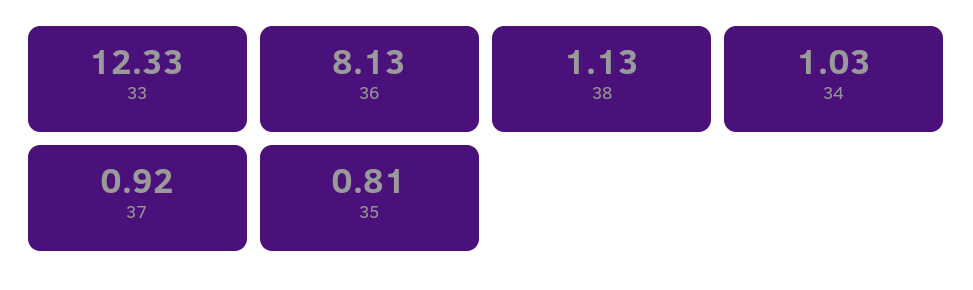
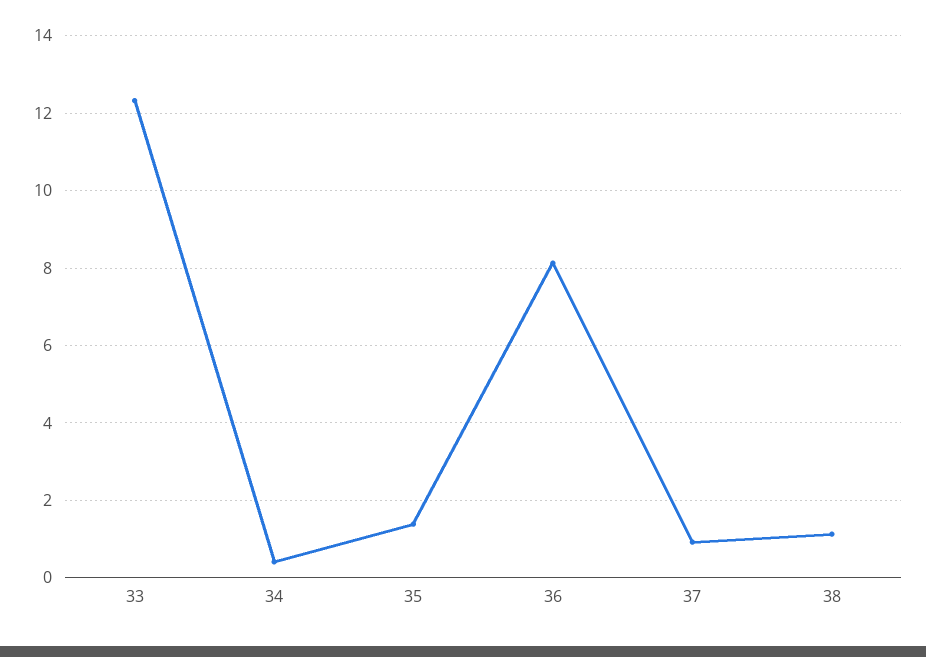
34: 1.03 -> 0.4
35: 0.81 -> 1.4

